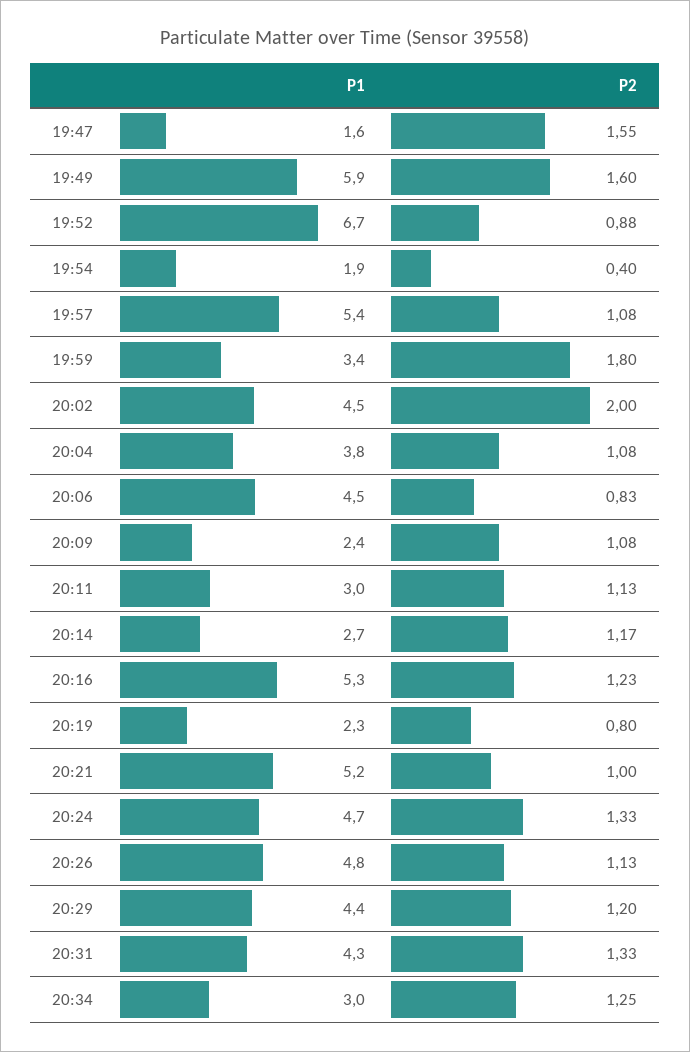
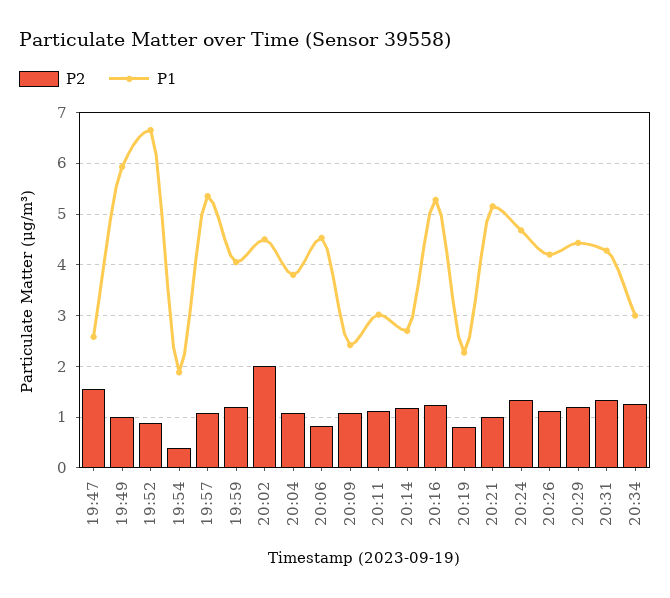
P1, 19:47: 1.6 -> 2.6
P2, 19:49: 1.6 -> 1
P1, 19:59: 3.4 -> 4
P2, 19:59: 1.8 -> 1.2
P1, 20:26: 4.8 -> 4.2

